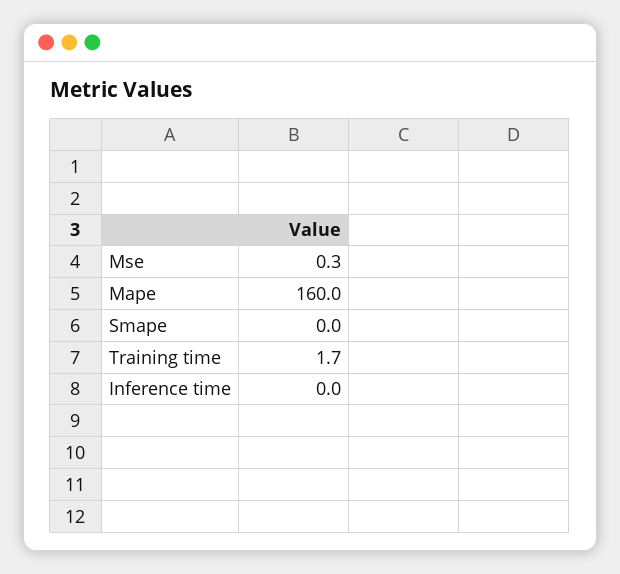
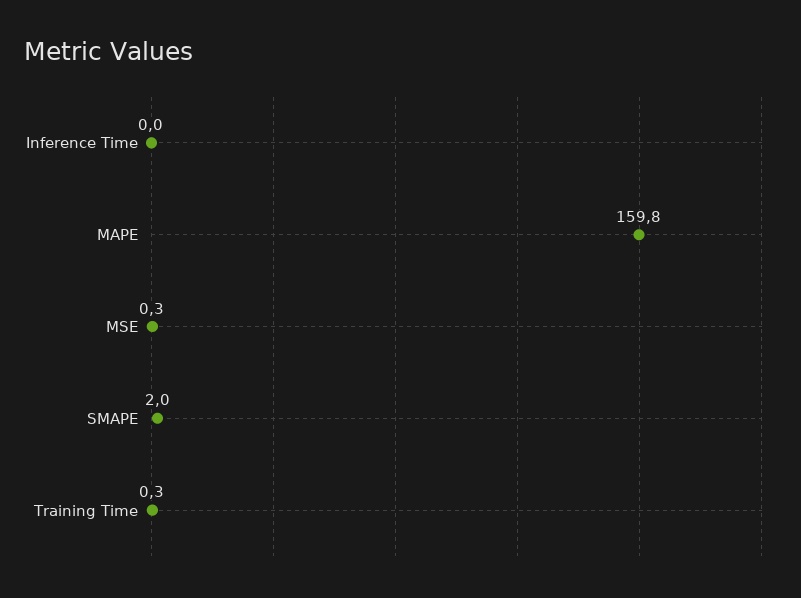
Mape: 160 -> 159.8
Smape: 0 -> 2
Training time: 1.7 -> 0.3

